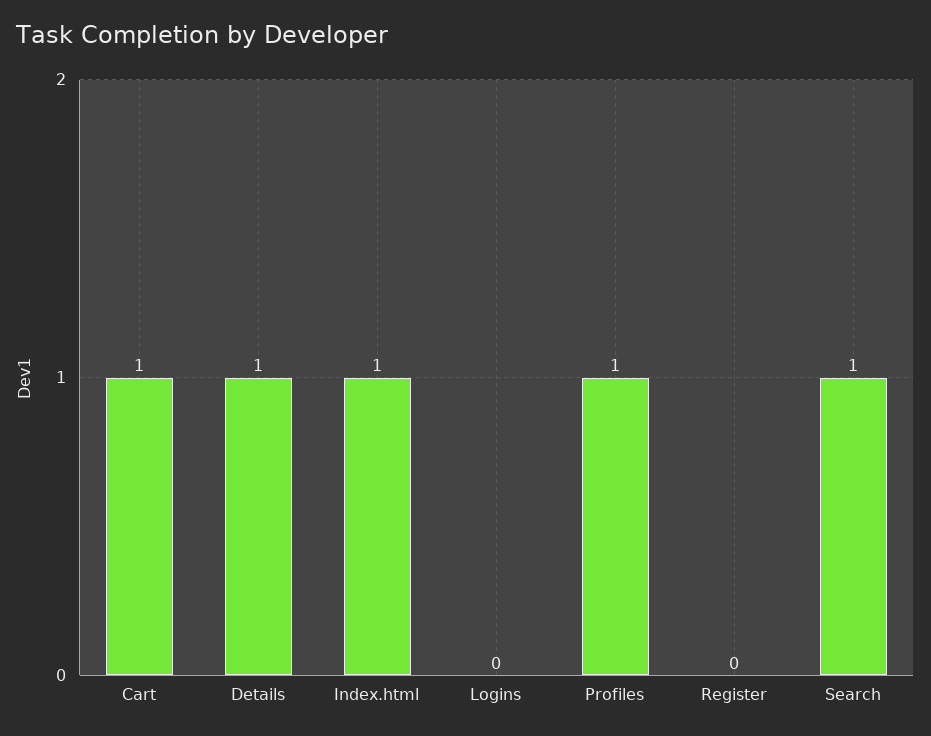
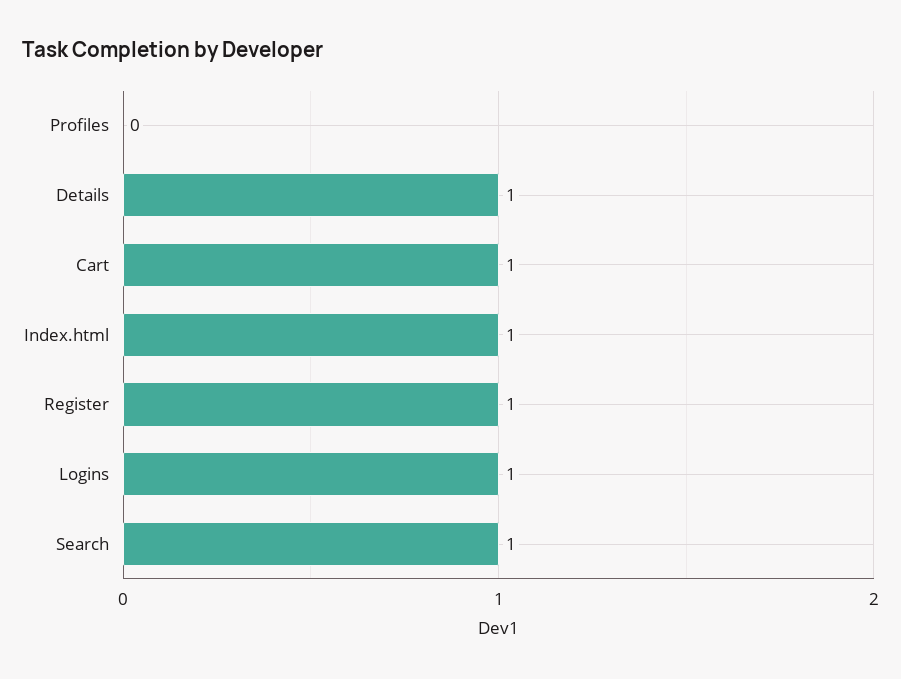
Logins: 0 -> 1
Profiles: 1 -> 0
Register: 0 -> 1

